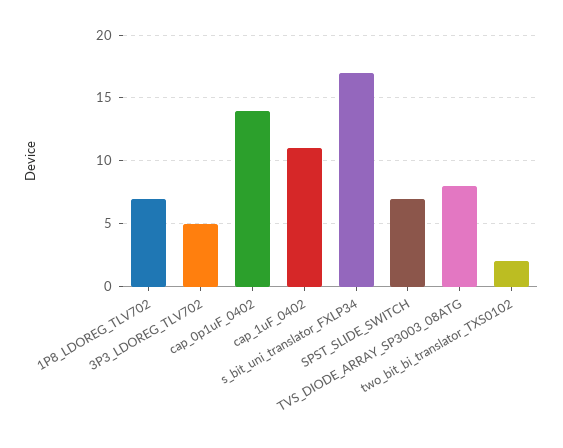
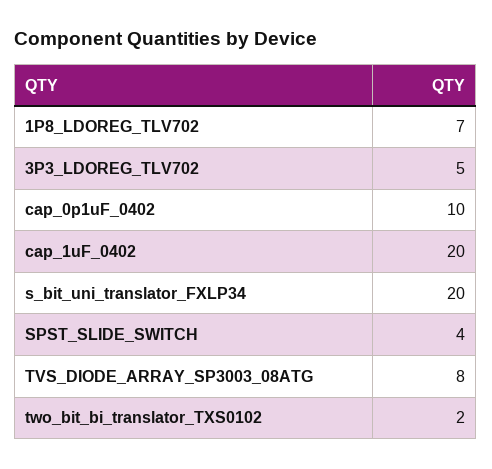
cap_0p1uF_0402: 14 -> 10
cap_1uF_0402: 11 -> 20
s_bit_uni_translator_FXLP34: 17 -> 20
SPST_SLIDE_SWITCH: 7 -> 4

